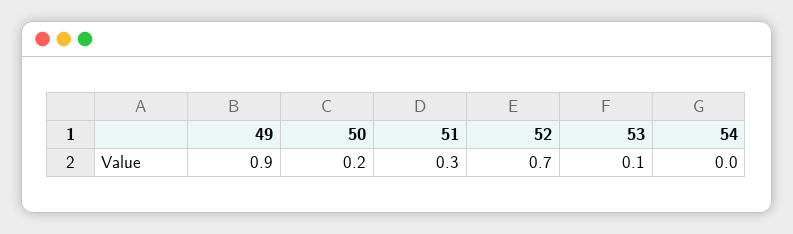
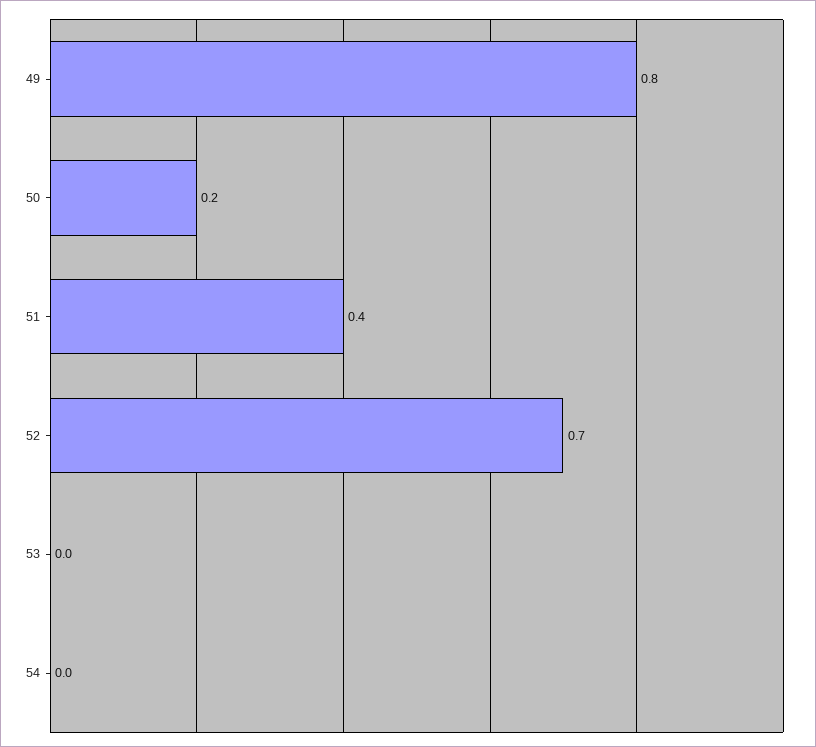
49: 0.9 -> 0.8
51: 0.3 -> 0.4
53: 0.1 -> 0

